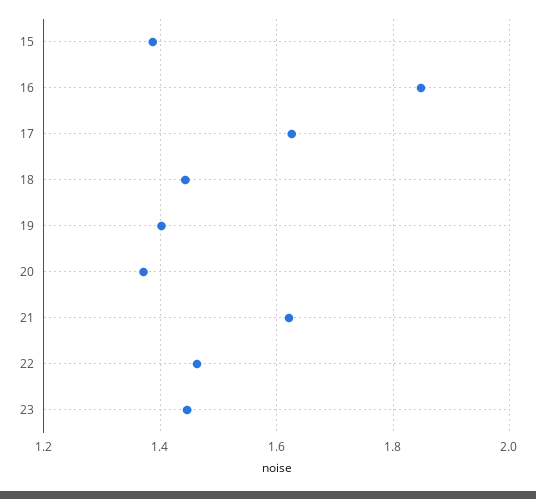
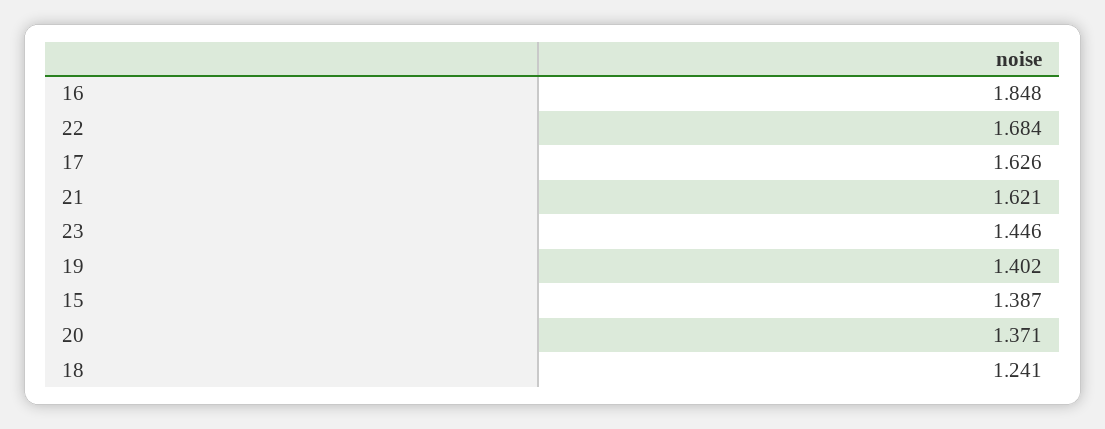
18: 1.44 -> 1.241
22: 1.46 -> 1.684

